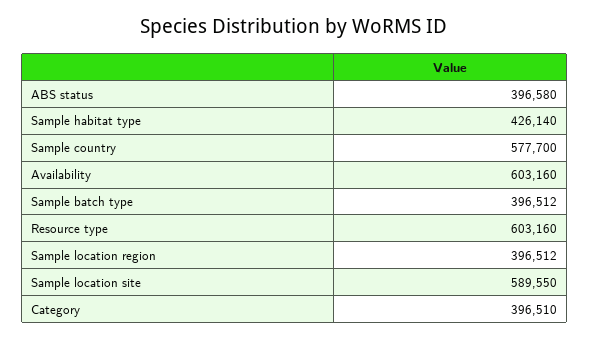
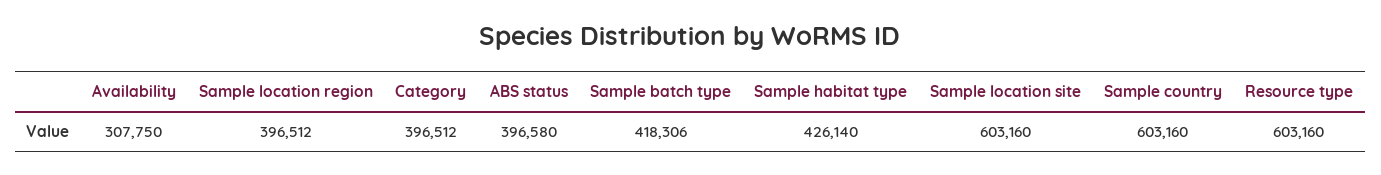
Sample country: 577700 -> 603160
Availability: 603160 -> 307750
Sample batch type: 396512 -> 418306
Sample location site: 589550 -> 603160
Category: 396510 -> 396512

